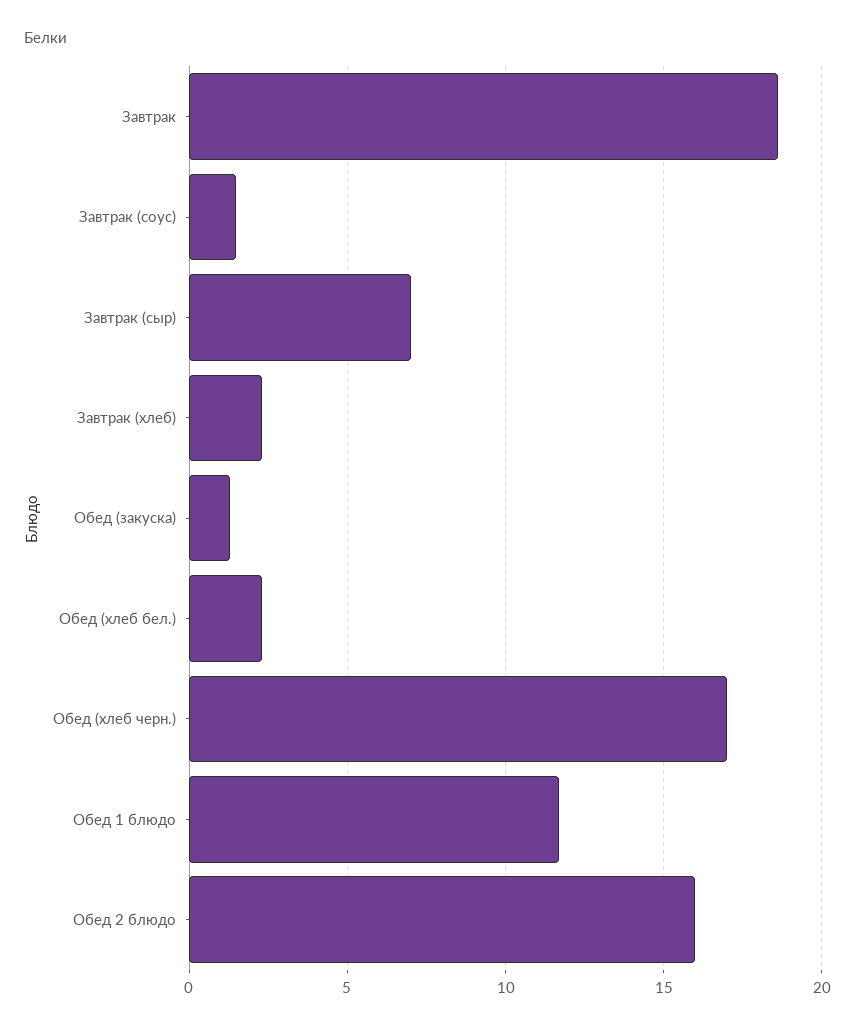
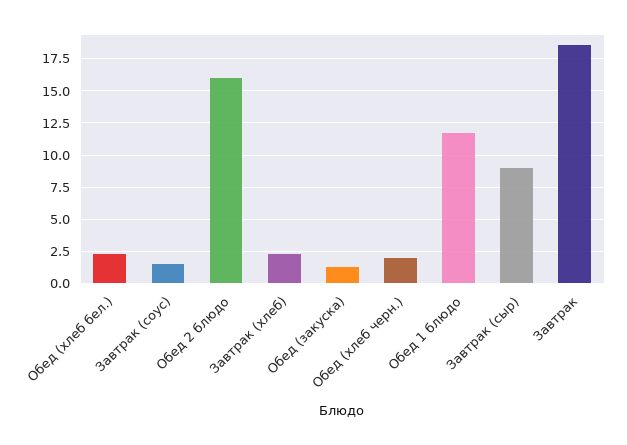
Завтрак (сыр): 7 -> 9
Обед (хлеб черн.): 17 -> 2

